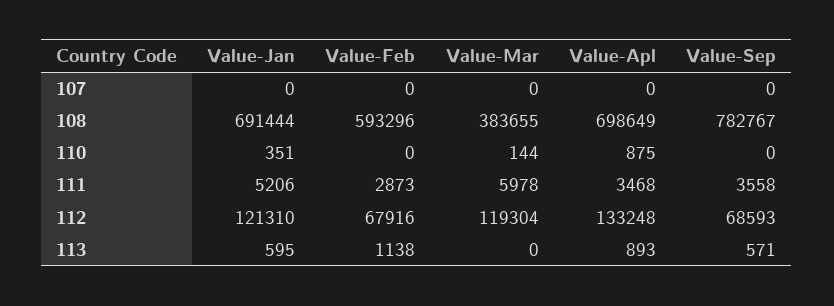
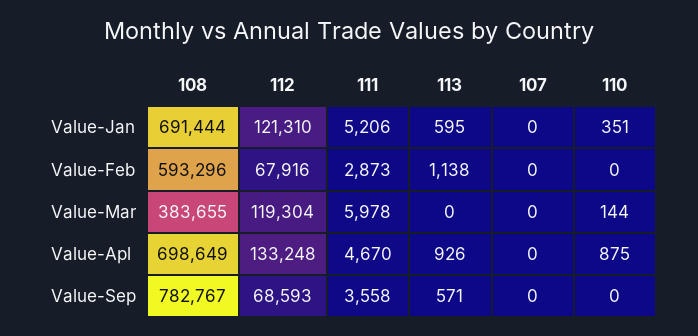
Value-Apl, 111: 3468 -> 4670
Value-Apl, 113: 893 -> 926

